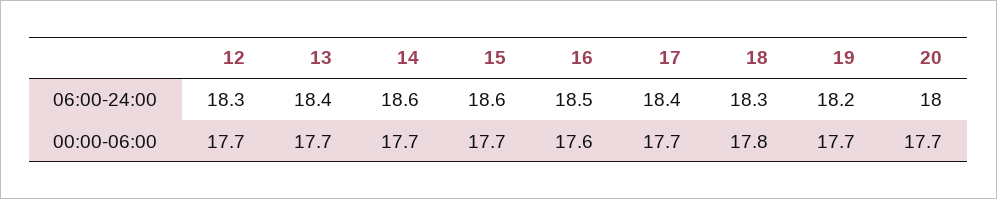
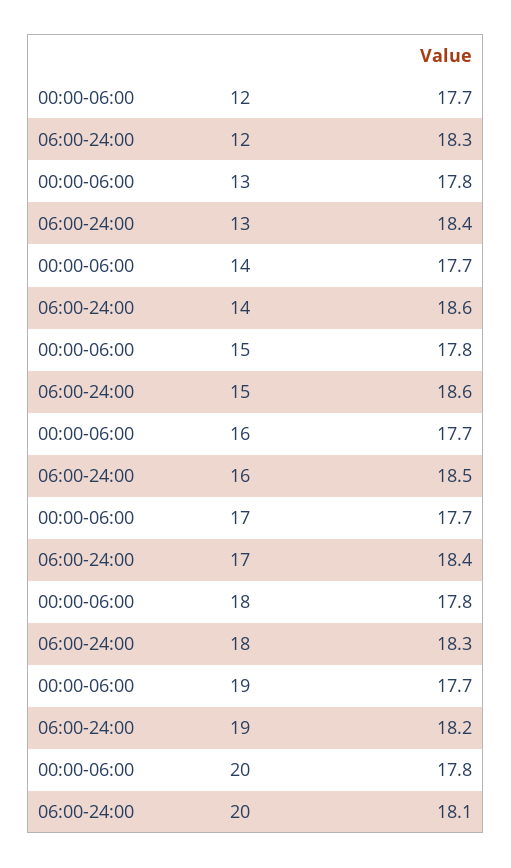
20, 06:00-24:00: 18 -> 18.1
13, 00:00-06:00: 17.7 -> 17.8
15, 00:00-06:00: 17.7 -> 17.8
16, 00:00-06:00: 17.6 -> 17.7
20, 00:00-06:00: 17.7 -> 17.8

